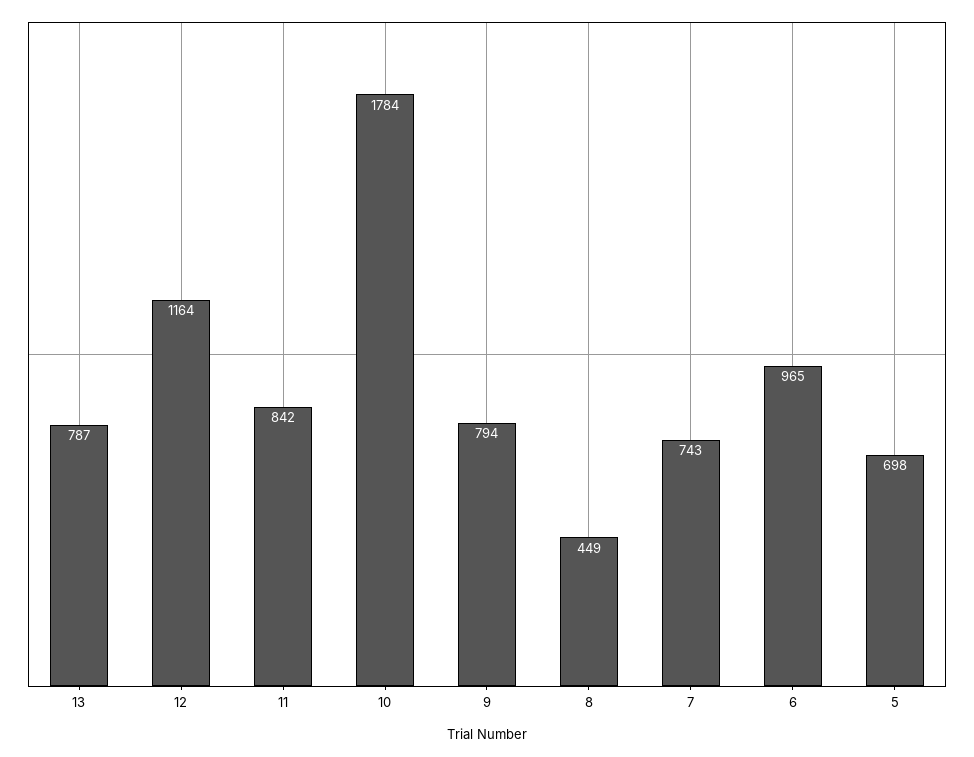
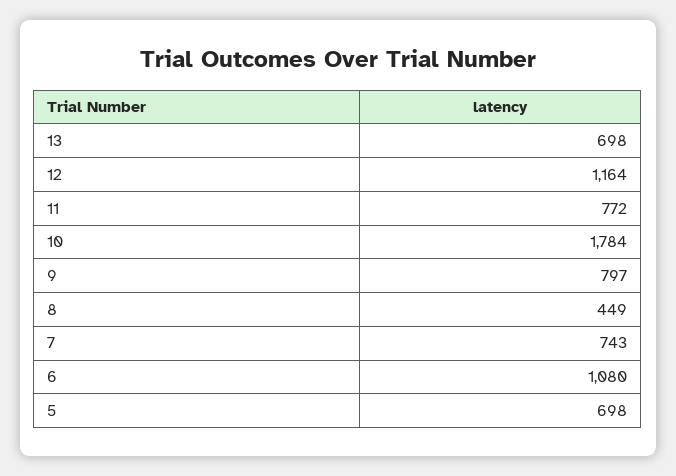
13: 787 -> 698
11: 842 -> 772
9: 794 -> 797
6: 965 -> 1080

